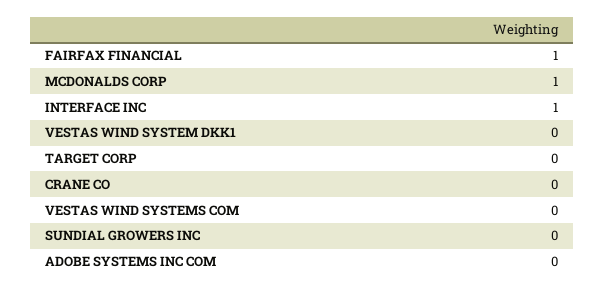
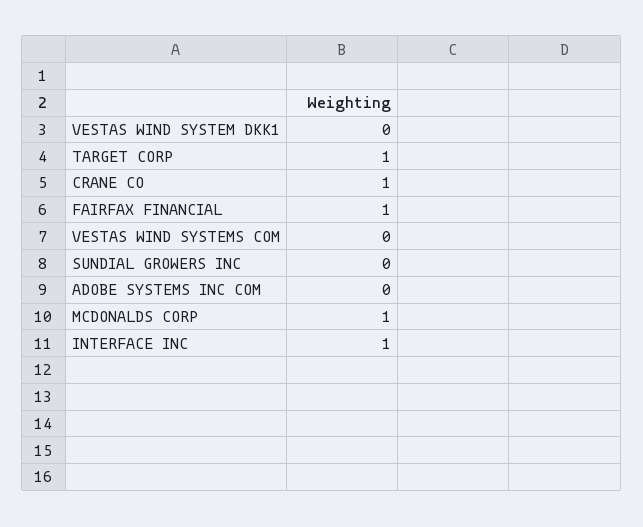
TARGET CORP: 0 -> 1
CRANE CO: 0 -> 1

